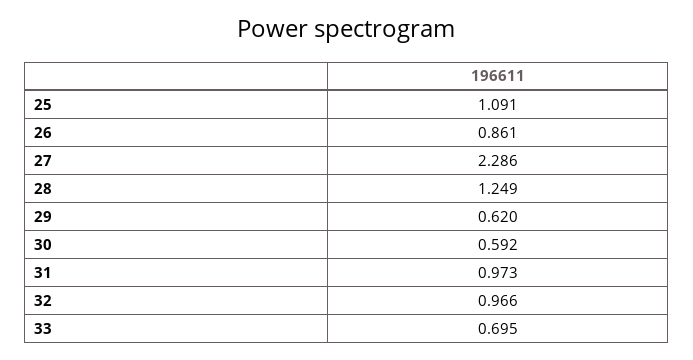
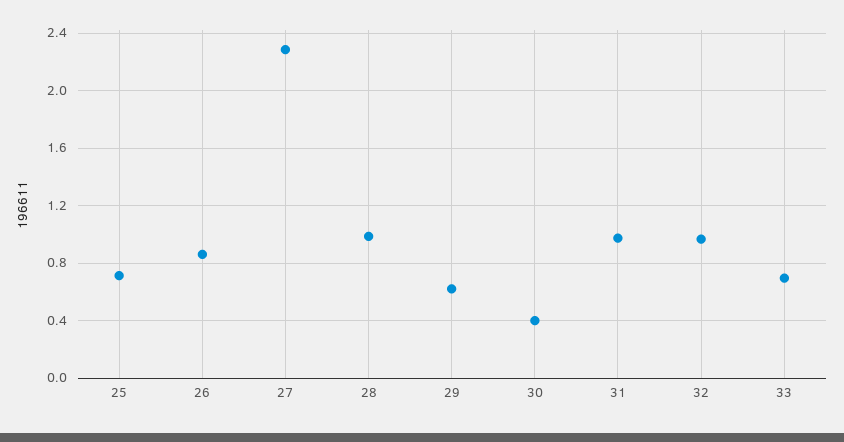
25: 1.091 -> 0.7
28: 1.249 -> 1
30: 0.592 -> 0.4

